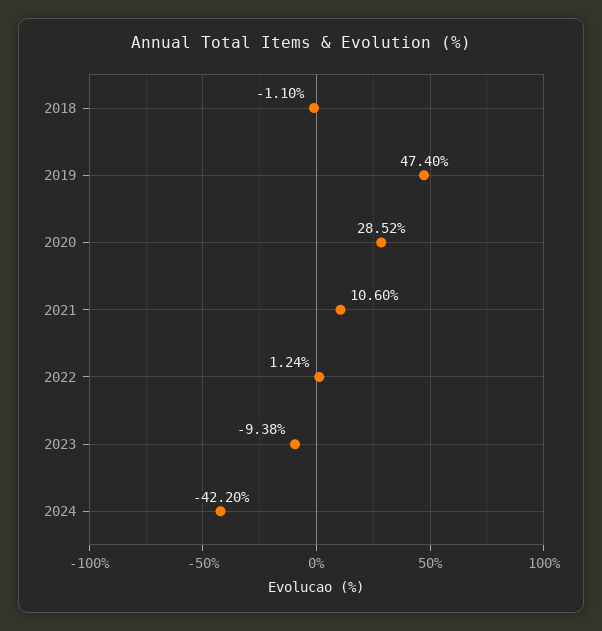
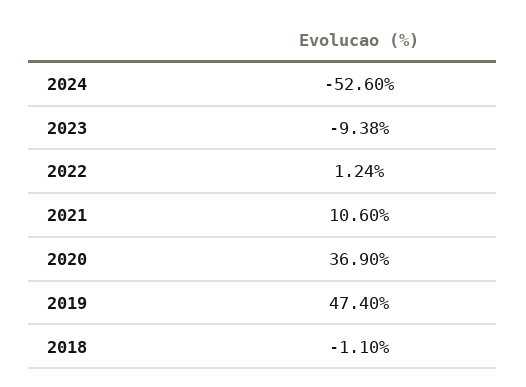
2020: 28.52 -> 36.9
2024: -42.2 -> -52.6

